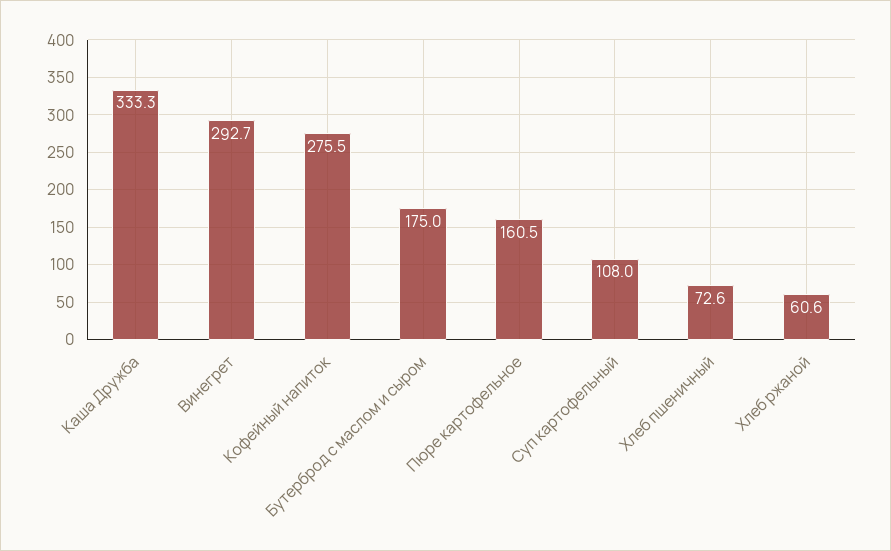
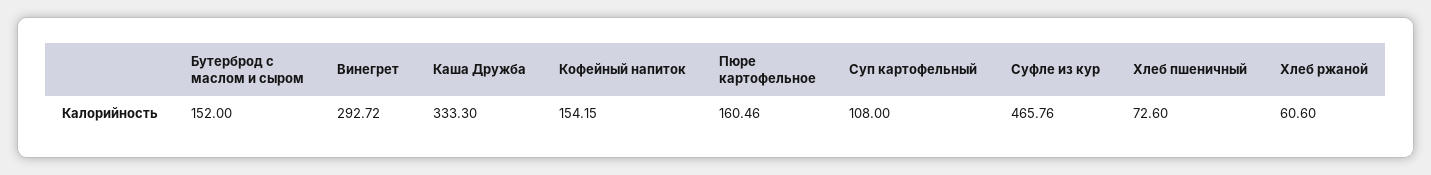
Кофейный напиток: 275.5 -> 154.15
Бутерброд с маслом и сыром: 175 -> 152
Суфле из кур: none -> 465.76

